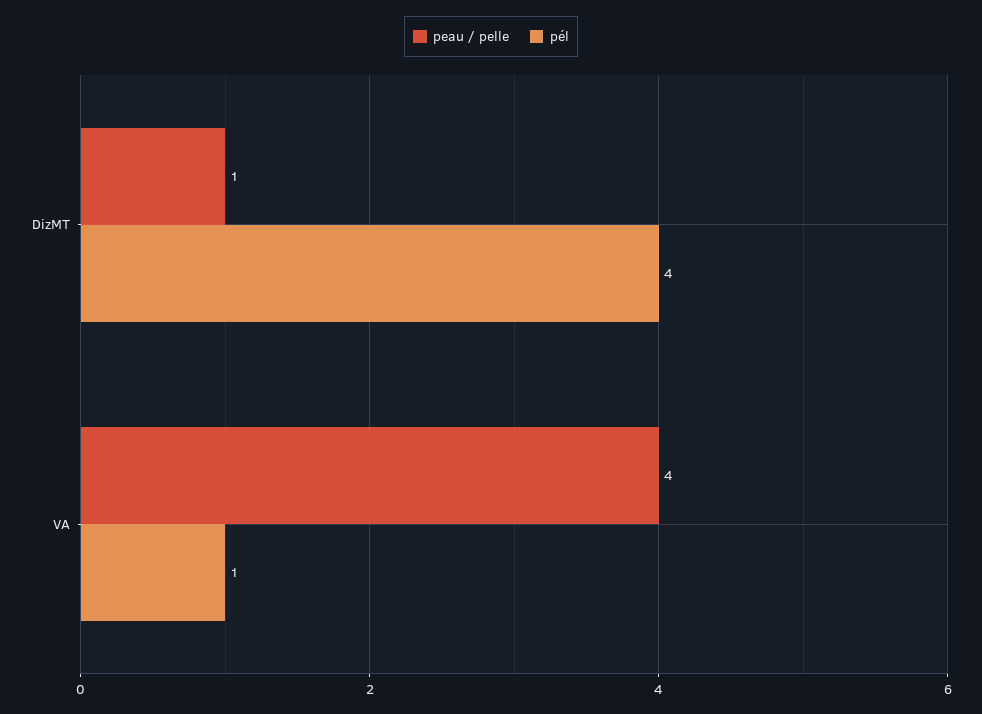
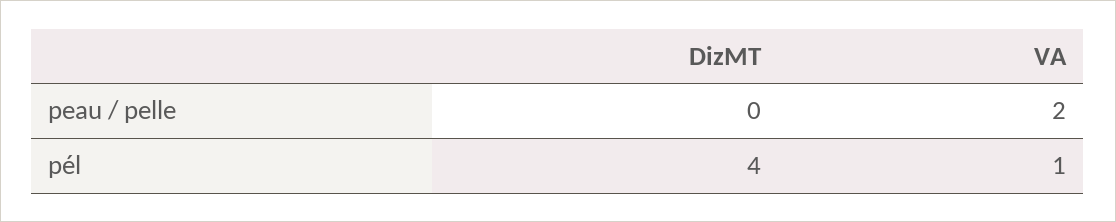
peau / pelle, DizMT: 1 -> 0
peau / pelle, VA: 4 -> 2

